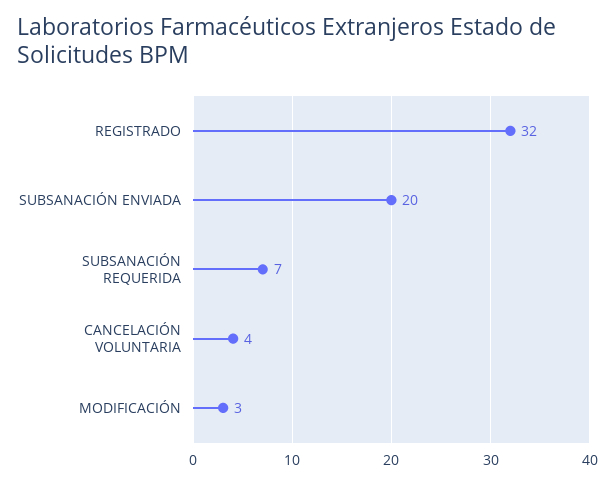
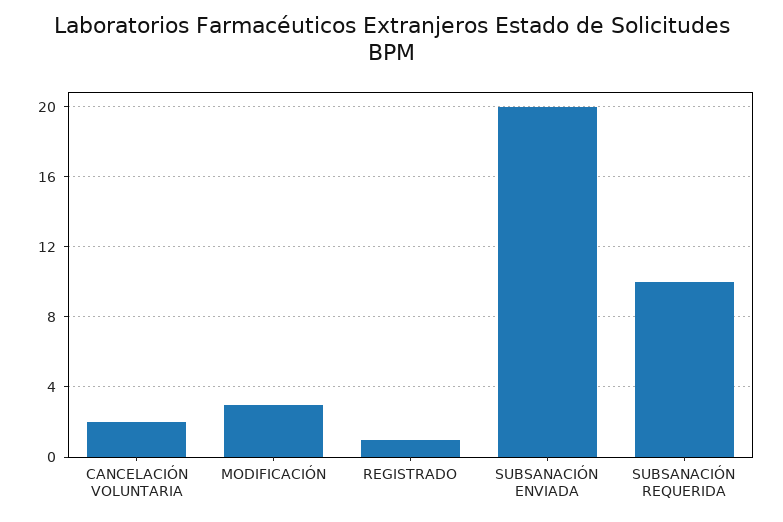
REGISTRADO: 32 -> 1
SUBSANACIÓN REQUERIDA: 7 -> 10
CANCELACIÓN VOLUNTARIA: 4 -> 2

